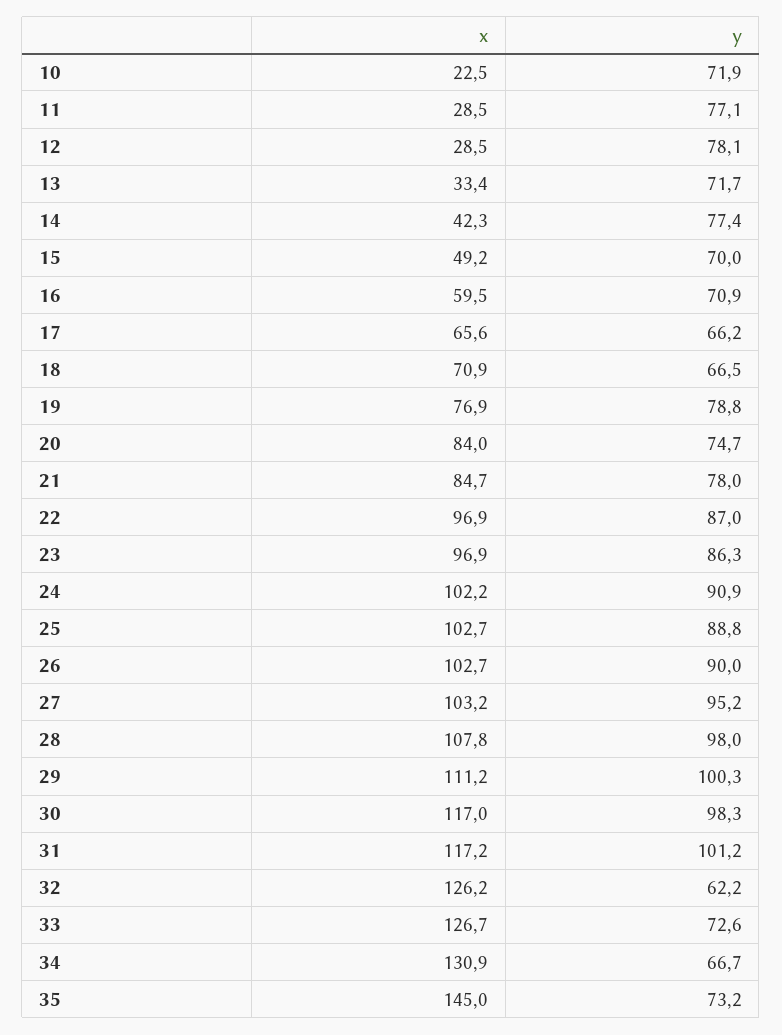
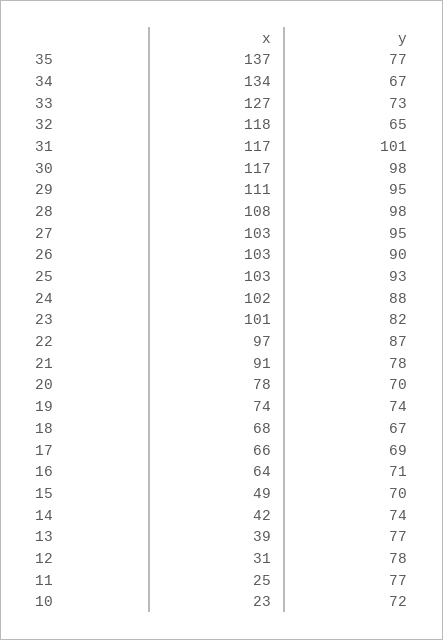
x, 11: 28.5 -> 25
x, 12: 28.5 -> 31
x, 13: 33.4 -> 39
y, 13: 71.7 -> 77
y, 14: 77.4 -> 74
x, 16: 59.5 -> 64
y, 17: 66.2 -> 69
x, 18: 70.9 -> 68
x, 19: 76.9 -> 74
y, 19: 78.8 -> 74
x, 20: 84 -> 78
y, 20: 74.7 -> 70
x, 21: 84.7 -> 91
x, 23: 96.9 -> 101
y, 23: 86.3 -> 82
y, 24: 90.9 -> 88
y, 25: 88.8 -> 93
y, 29: 100.3 -> 95
x, 32: 126.2 -> 118
y, 32: 62.2 -> 65
x, 34: 130.9 -> 134
x, 35: 145 -> 137
y, 35: 73.2 -> 77

